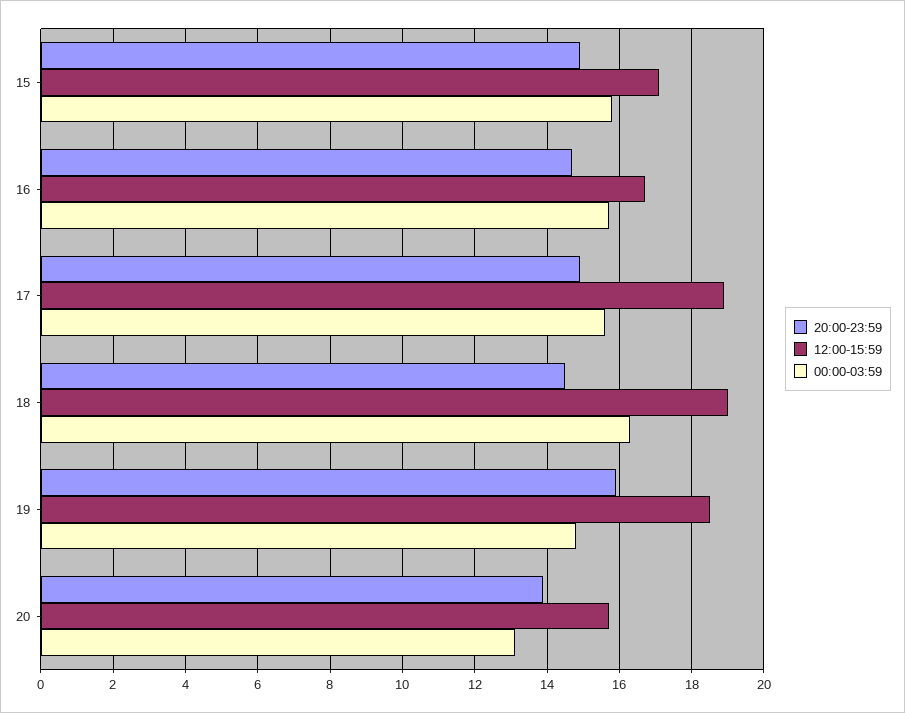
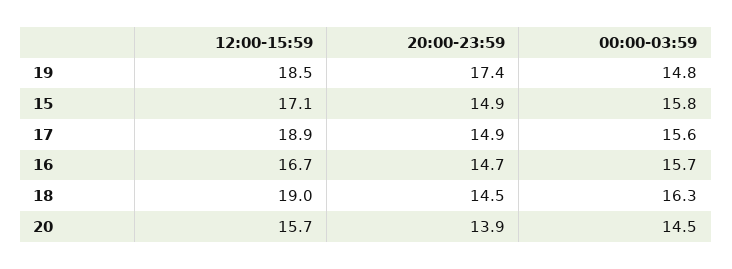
20:00-23:59, 19: 16 -> 17.4
00:00-03:59, 20: 13 -> 14.5

